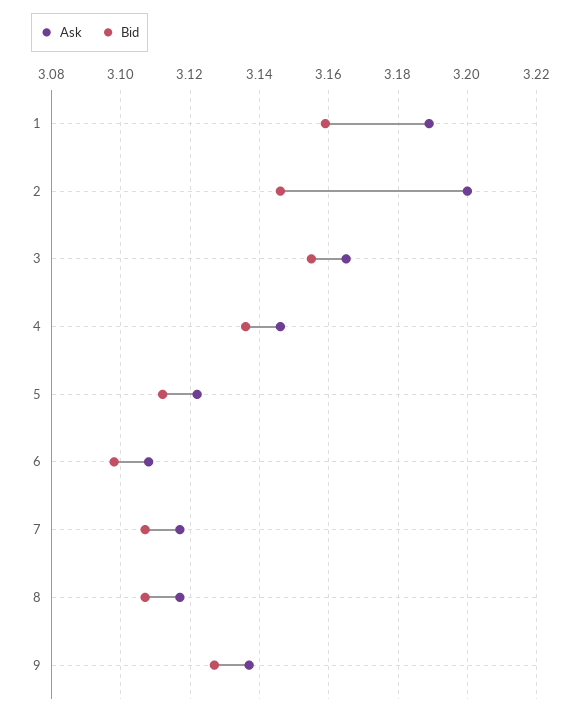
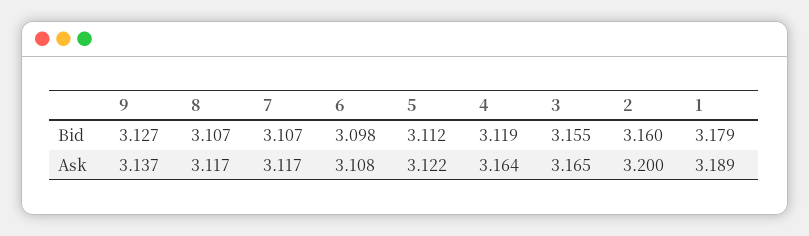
Bid, 1: 3.16 -> 3.179
Bid, 2: 3.145 -> 3.16
Ask, 4: 3.145 -> 3.164
Bid, 4: 3.135 -> 3.119

